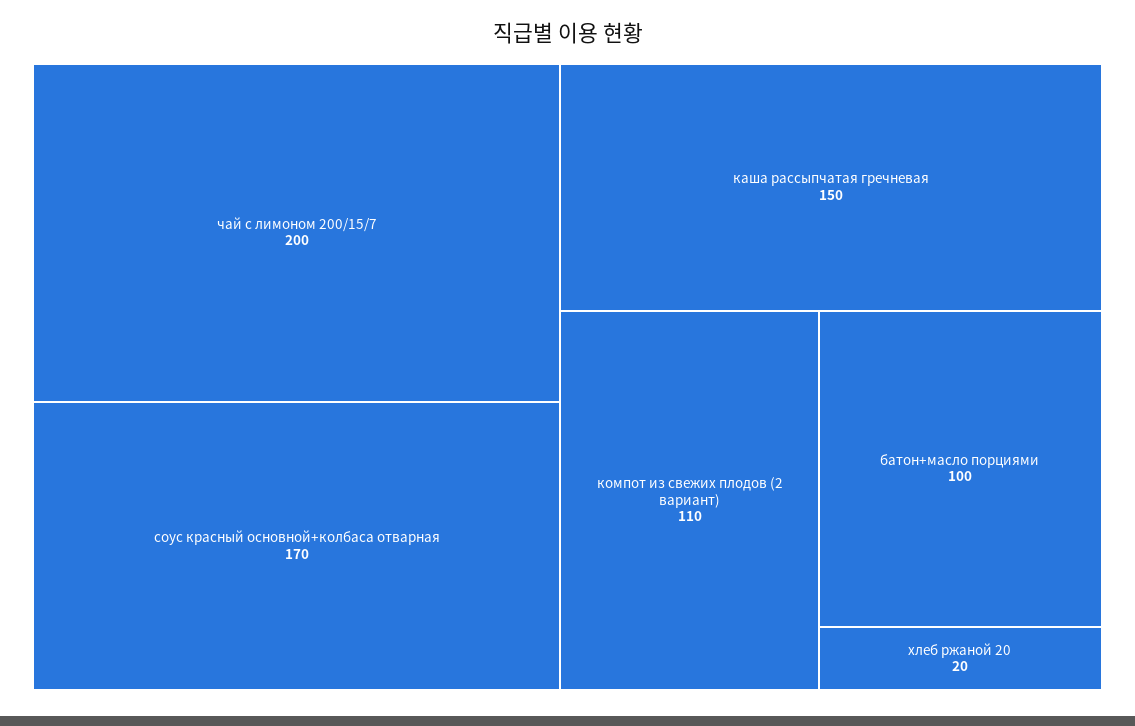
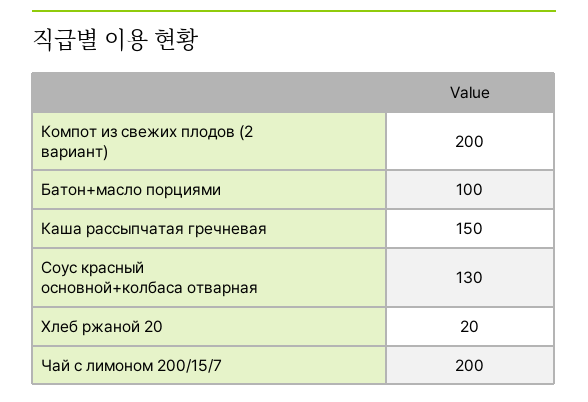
соус красный основной+колбаса отварная: 170 -> 130
компот из свежих плодов (2 вариант): 110 -> 200

